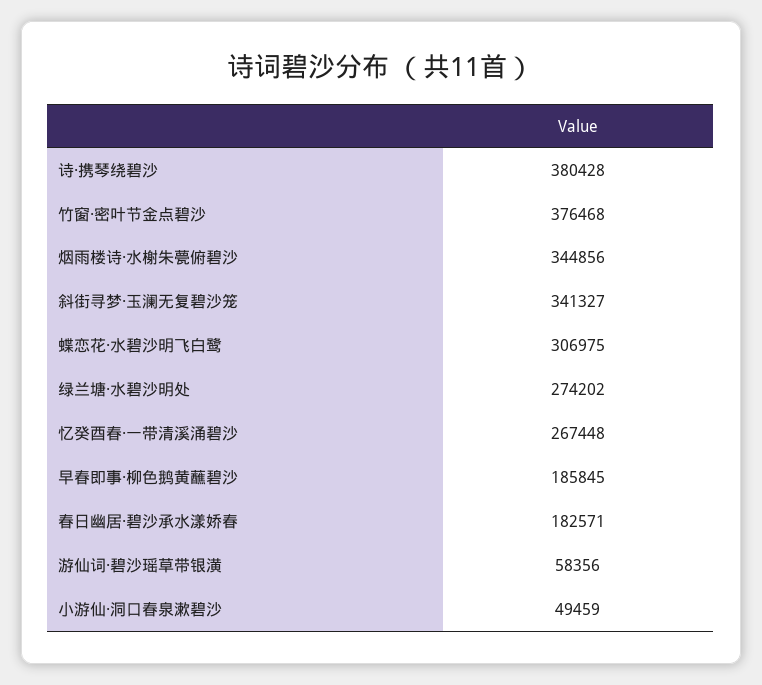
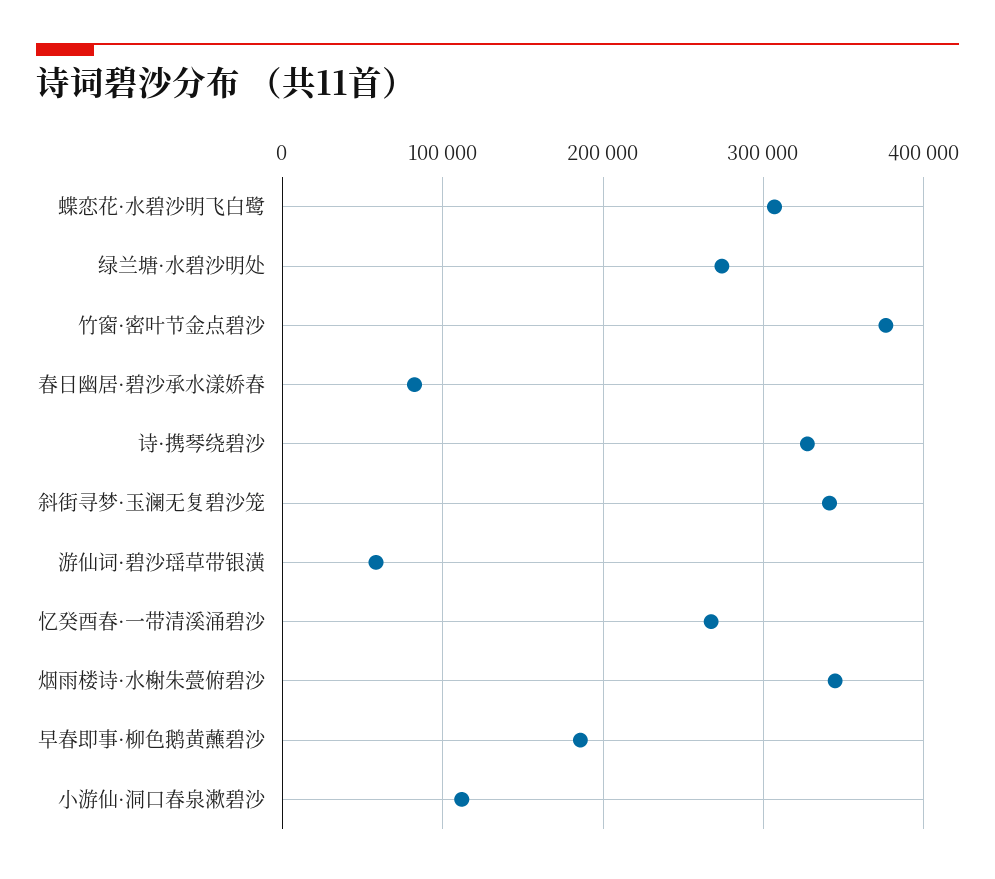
诗·携琴绕碧沙: 380428 -> 330000
春日幽居·碧沙承水漾娇春: 182571 -> 80000
小游仙·洞口春泉漱碧沙: 49459 -> 110000

